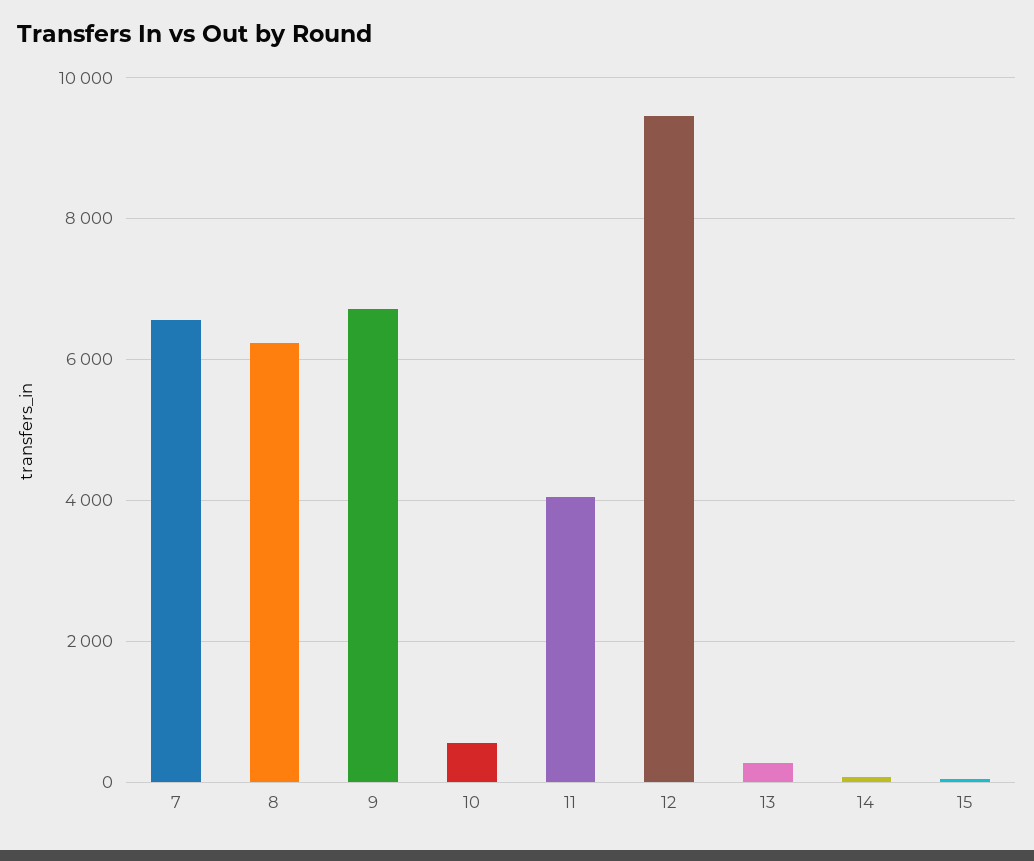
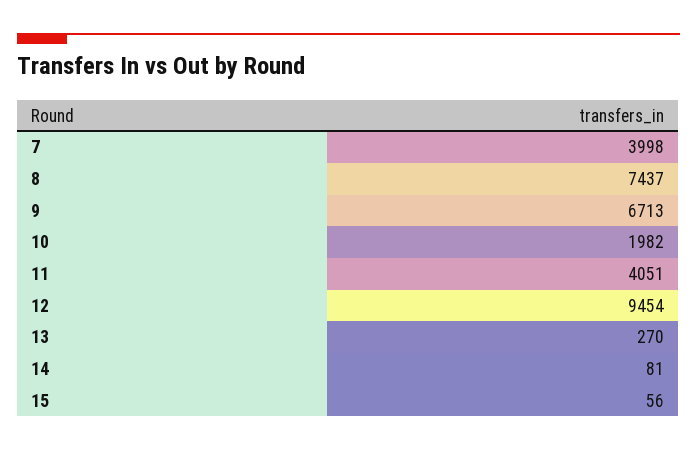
7: 6600 -> 3998
8: 6200 -> 7437
10: 600 -> 1982

